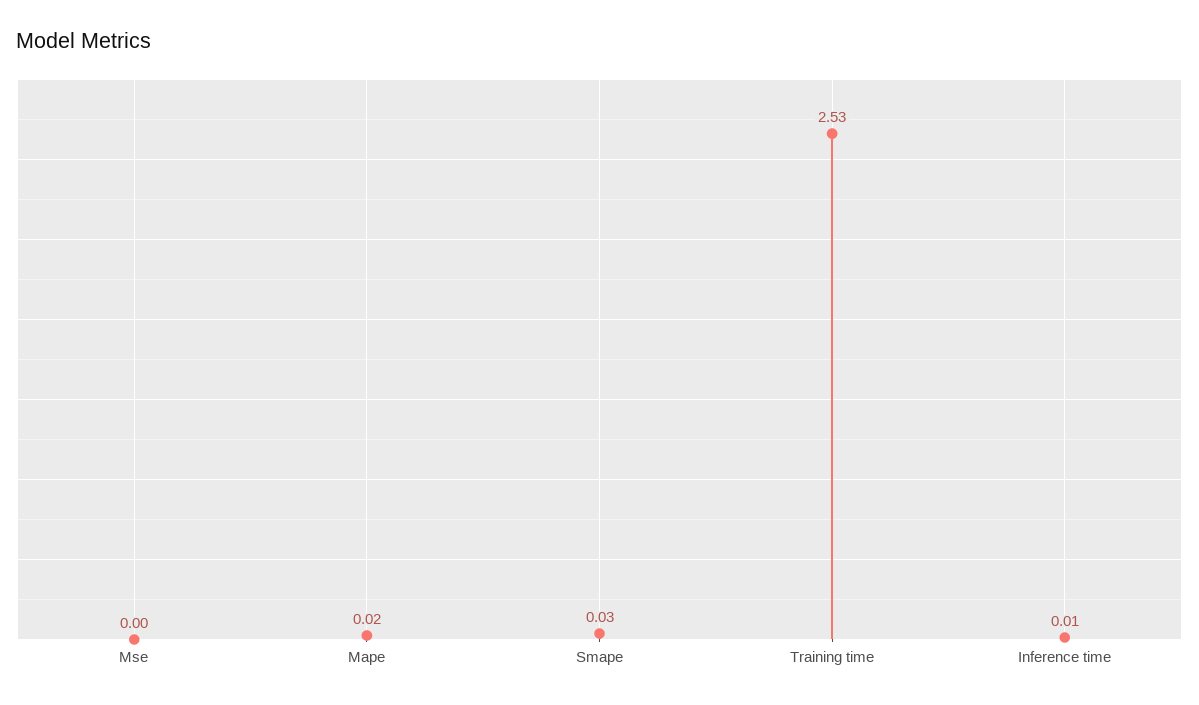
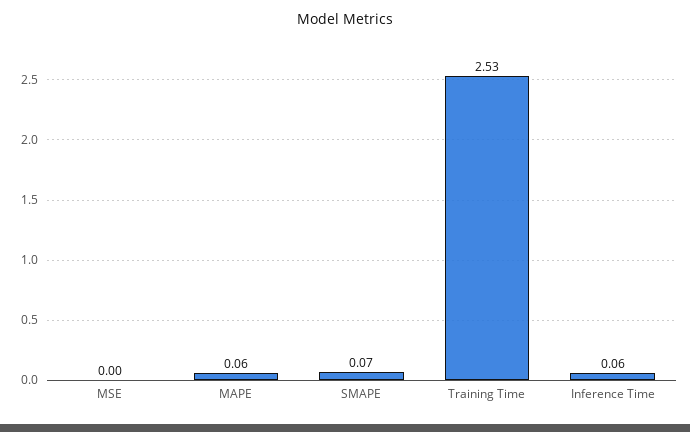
Mape: 0.02 -> 0.06
Smape: 0.03 -> 0.07
Inference time: 0.01 -> 0.06

